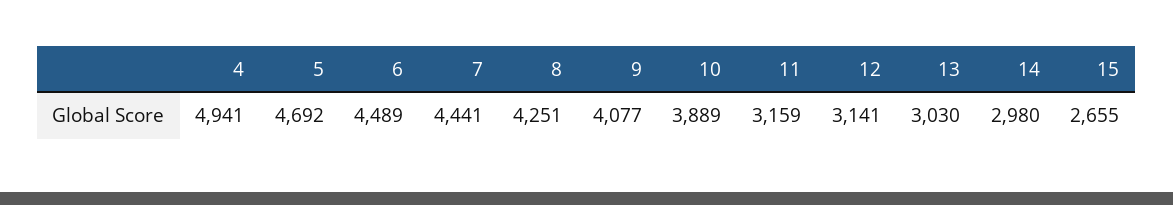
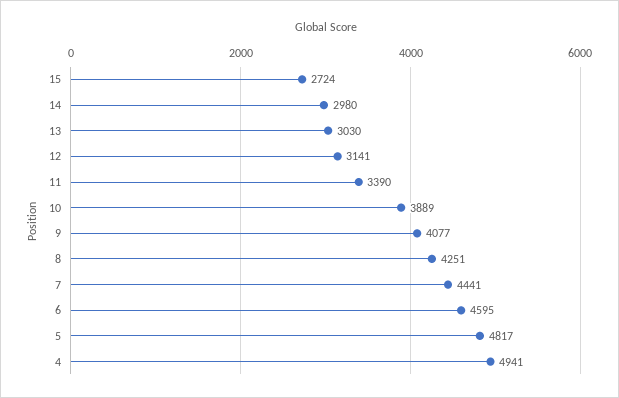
5: 4692 -> 4817
6: 4489 -> 4595
11: 3159 -> 3390
15: 2655 -> 2724

